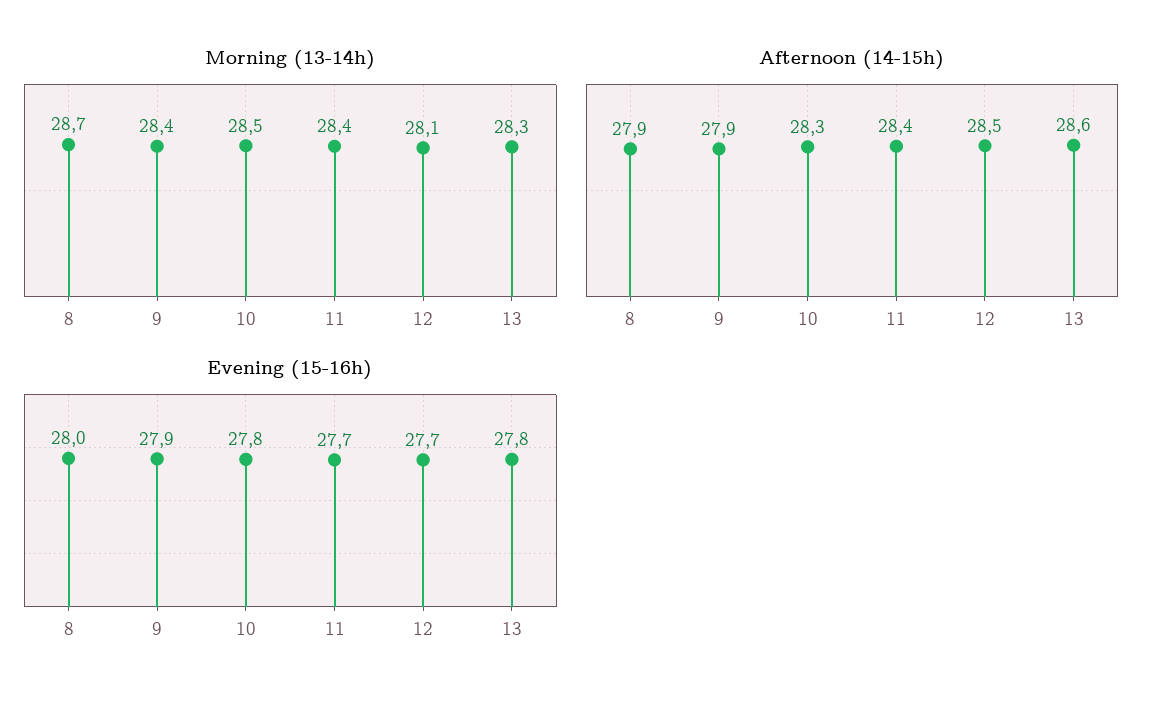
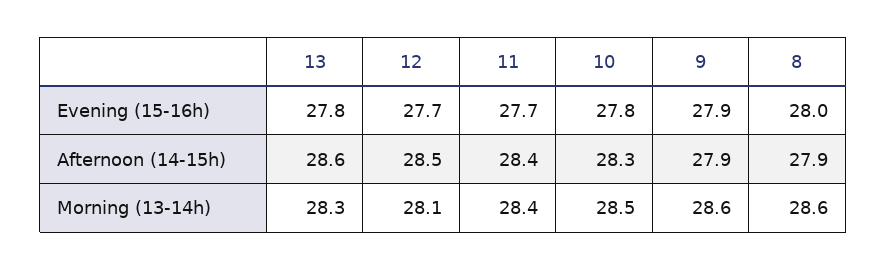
Morning (13-14h), 8: 28.7 -> 28.6
Morning (13-14h), 9: 28.4 -> 28.6

